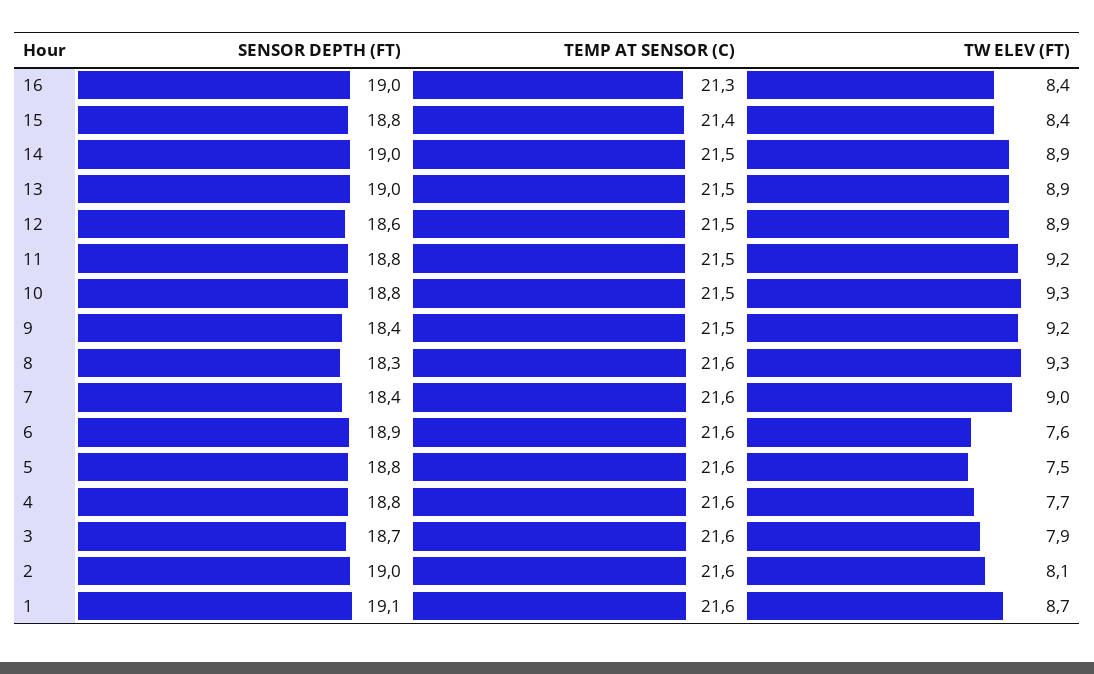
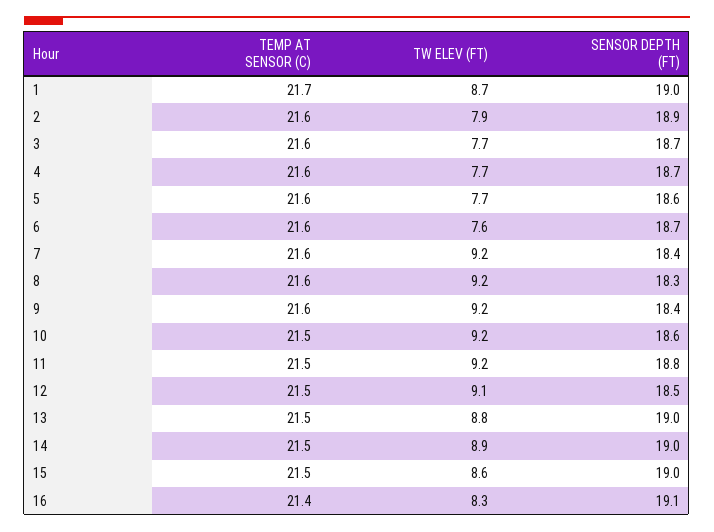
SENSOR DEPTH (FT), 16: 19 -> 19.1
TEMP AT SENSOR (C), 16: 21.3 -> 21.4
TW ELEV (FT), 16: 8.4 -> 8.3
SENSOR DEPTH (FT), 15: 18.8 -> 19
TEMP AT SENSOR (C), 15: 21.4 -> 21.5
TW ELEV (FT), 15: 8.4 -> 8.6
TW ELEV (FT), 13: 8.9 -> 8.8
SENSOR DEPTH (FT), 12: 18.6 -> 18.5
TW ELEV (FT), 12: 8.9 -> 9.1
SENSOR DEPTH (FT), 10: 18.8 -> 18.6
TW ELEV (FT), 10: 9.3 -> 9.2
TEMP AT SENSOR (C), 9: 21.5 -> 21.6
TW ELEV (FT), 8: 9.3 -> 9.2
TW ELEV (FT), 7: 9 -> 9.2
SENSOR DEPTH (FT), 6: 18.9 -> 18.7
SENSOR DEPTH (FT), 5: 18.8 -> 18.6
TW ELEV (FT), 5: 7.5 -> 7.7
SENSOR DEPTH (FT), 4: 18.8 -> 18.7
TW ELEV (FT), 3: 7.9 -> 7.7
SENSOR DEPTH (FT), 2: 19 -> 18.9
TW ELEV (FT), 2: 8.1 -> 7.9
SENSOR DEPTH (FT), 1: 19.1 -> 19
TEMP AT SENSOR (C), 1: 21.6 -> 21.7

